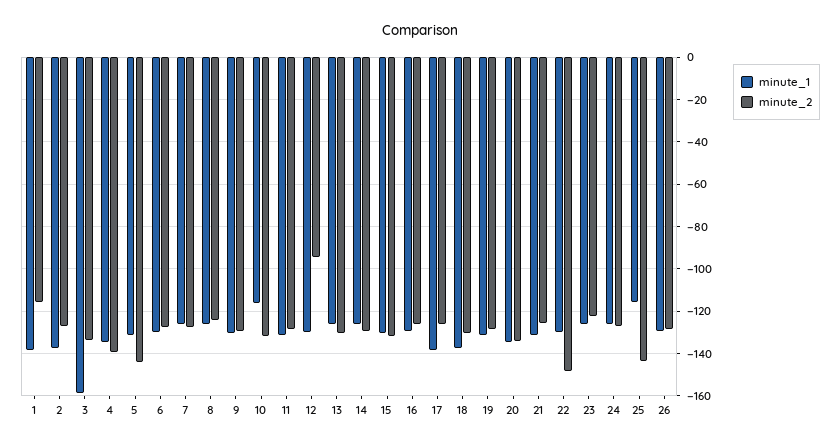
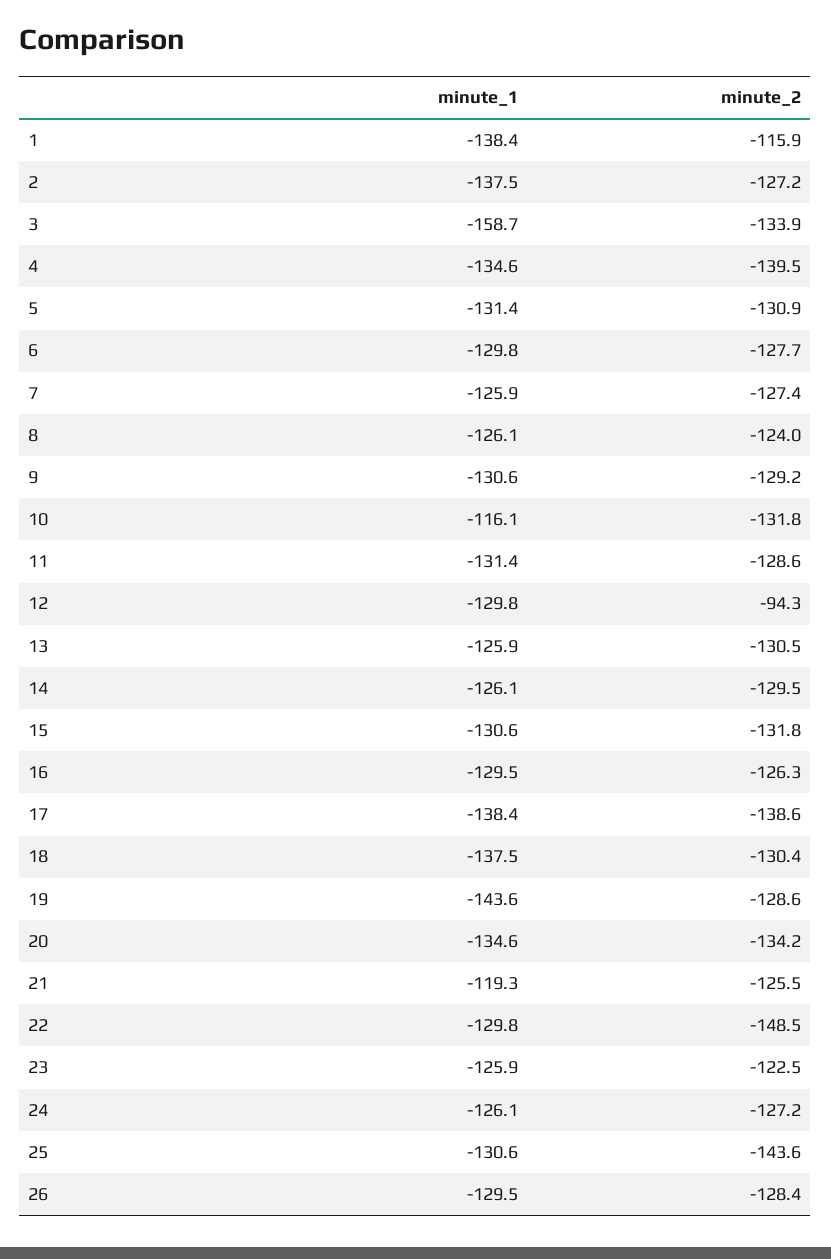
minute_2, 5: -145 -> -130.9
minute_2, 17: -125 -> -138.6
minute_1, 19: -130 -> -143.6
minute_1, 21: -130 -> -119.3
minute_1, 25: -115 -> -130.6

